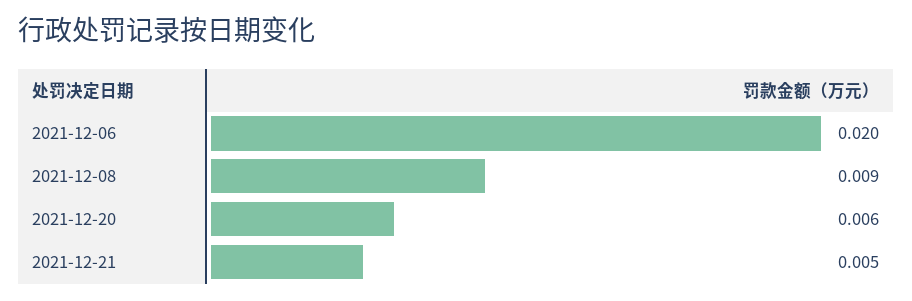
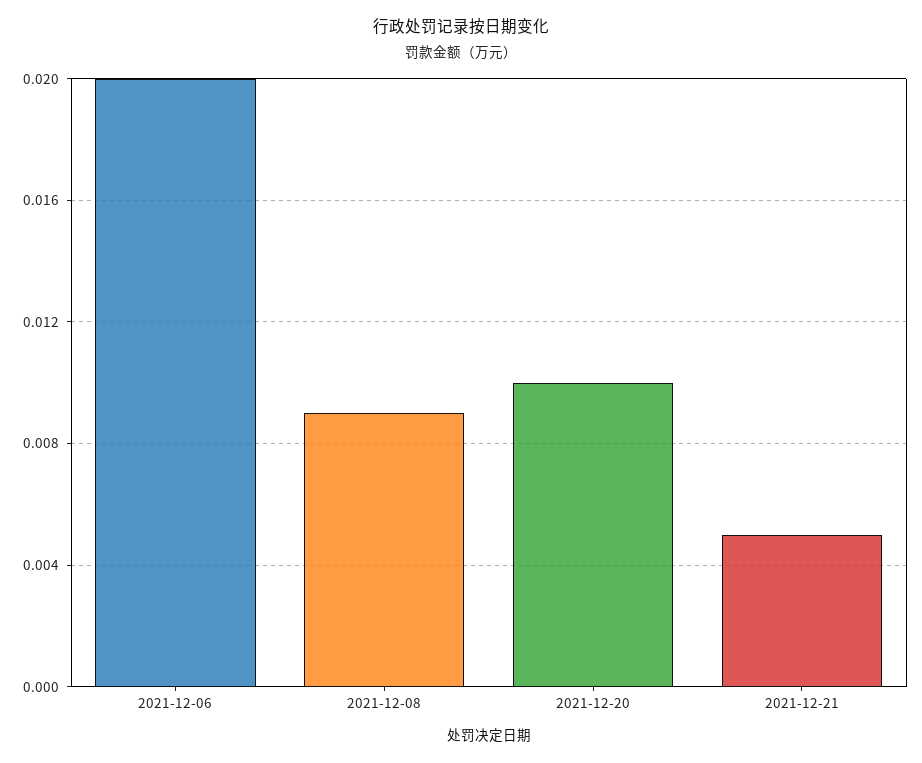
2021-12-20: 0.006 -> 0.01

